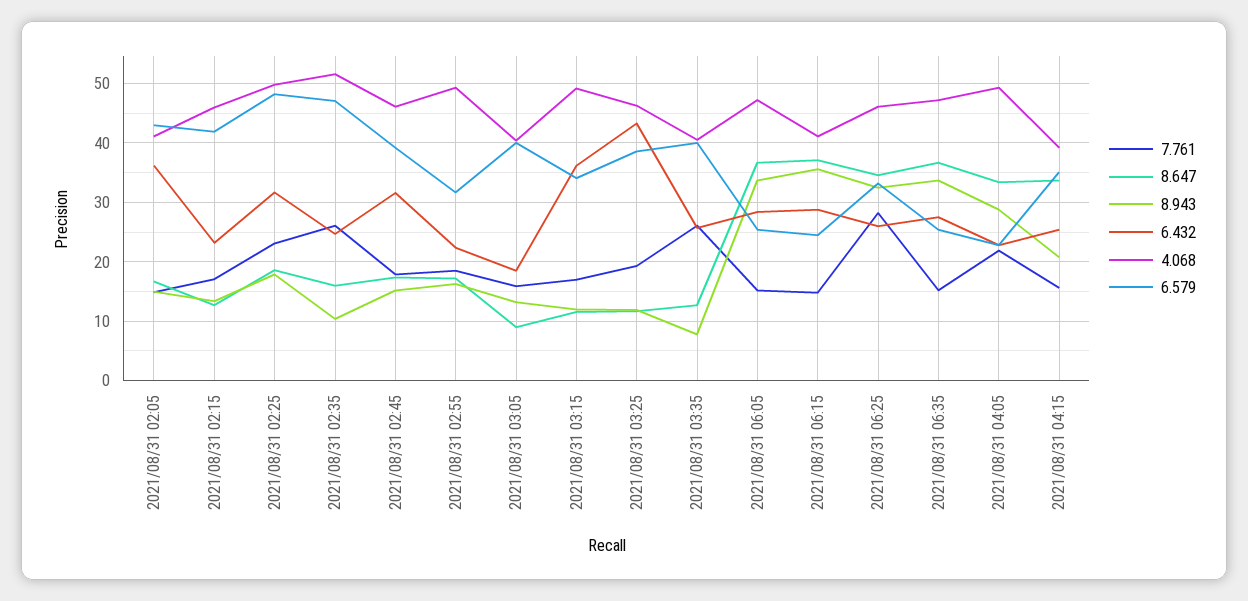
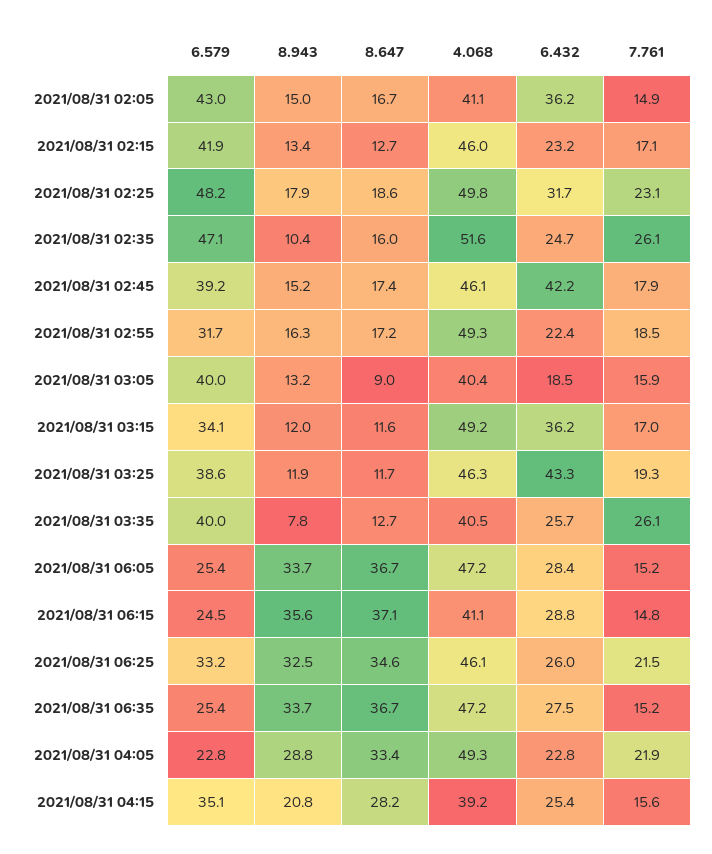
6.432, 2021/08/31 02:45: 32 -> 42.2
7.761, 2021/08/31 06:25: 28 -> 21.5
8.647, 2021/08/31 04:15: 34 -> 28.2

